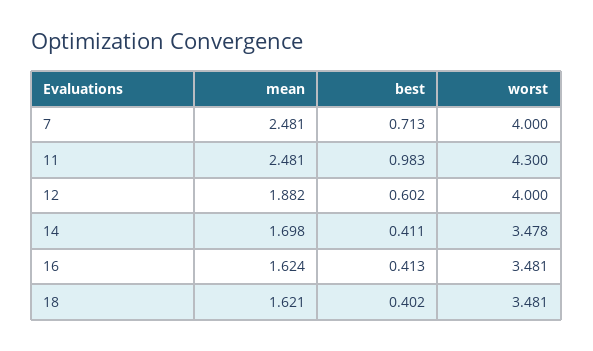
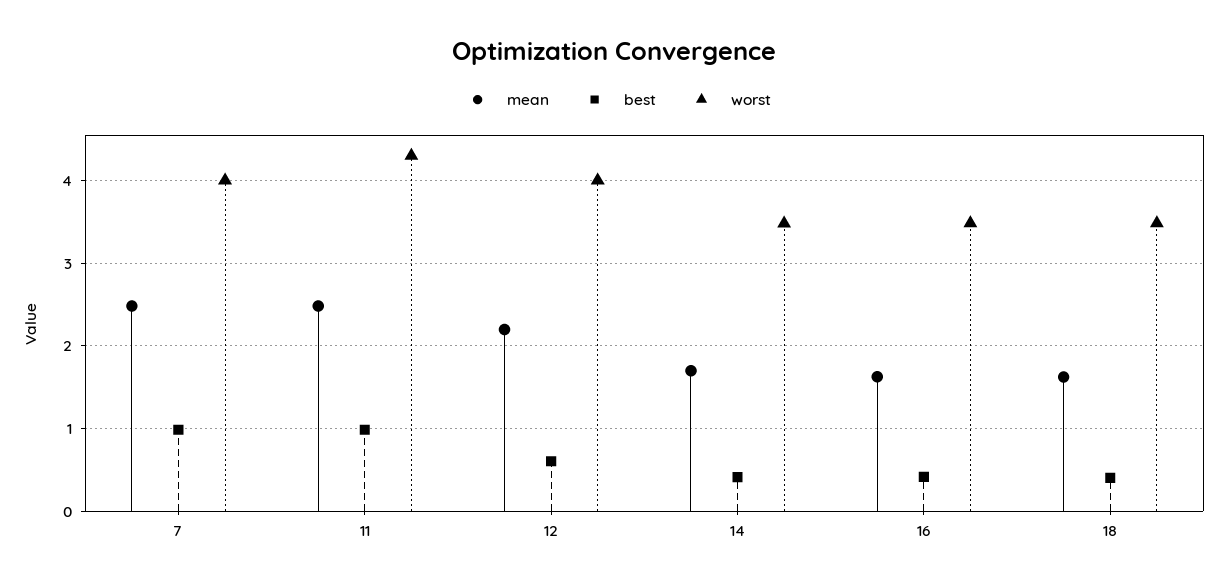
best, 7: 0.713 -> 1
mean, 12: 1.882 -> 2.2

